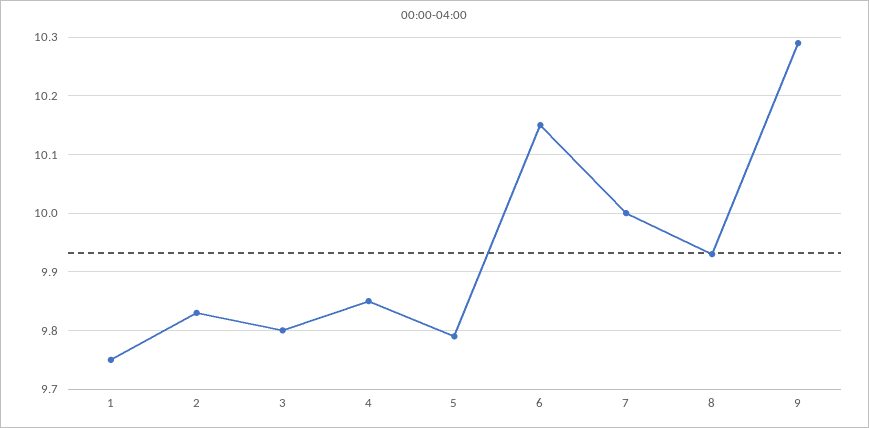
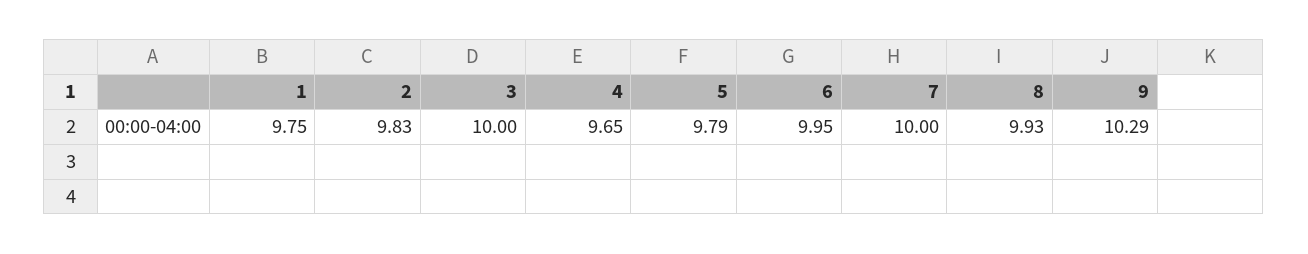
3: 9.8 -> 10
4: 9.85 -> 9.65
6: 10.15 -> 9.95

